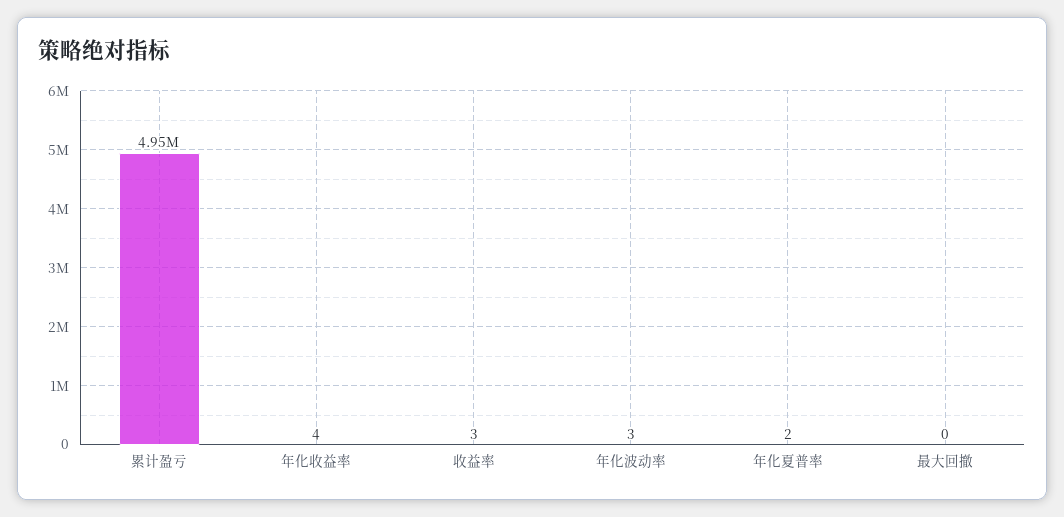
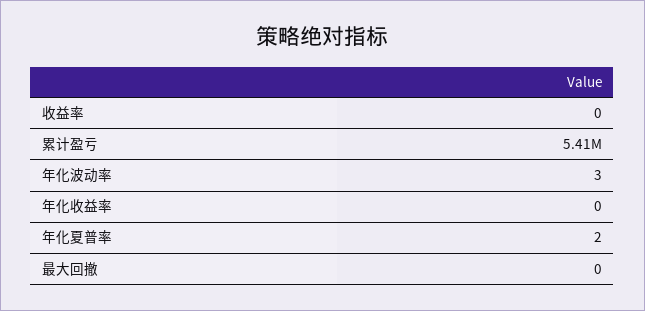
累计盈亏: 4950000 -> 5410000
年化收益率: 4 -> 0
收益率: 3 -> 0

